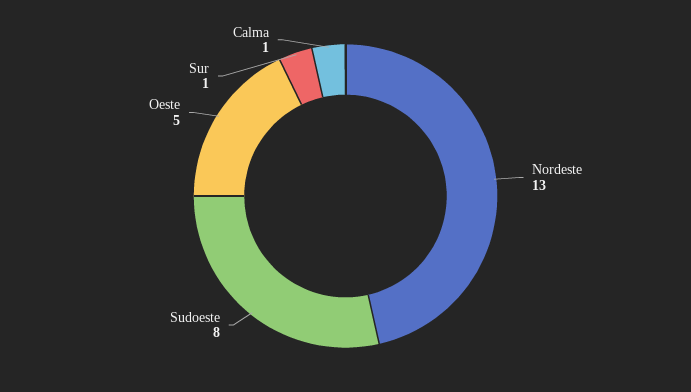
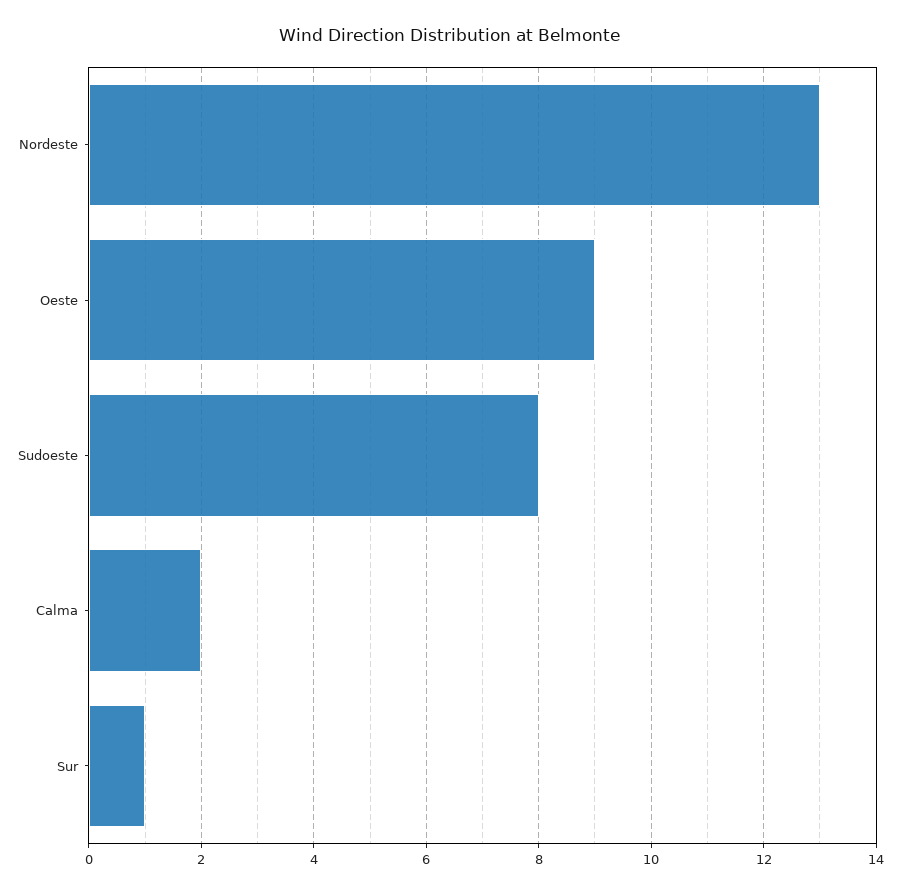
Oeste: 5 -> 9
Calma: 1 -> 2

